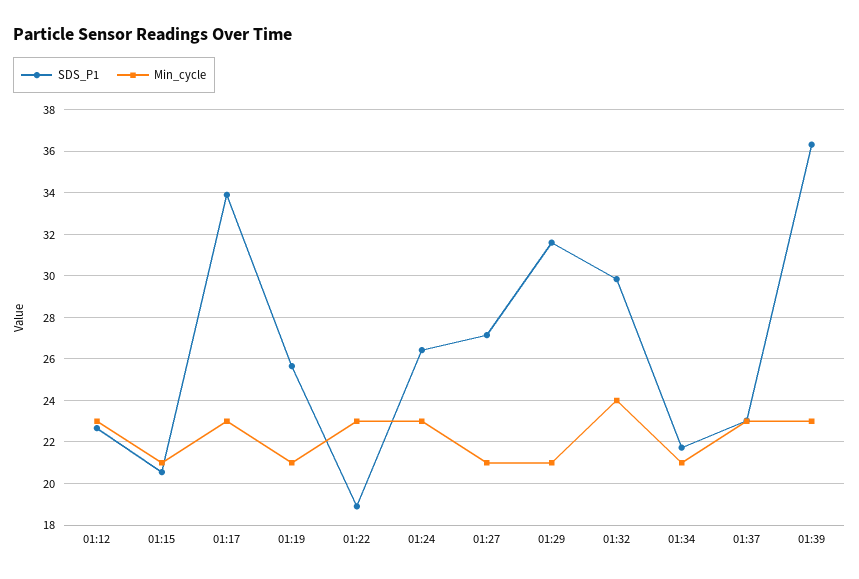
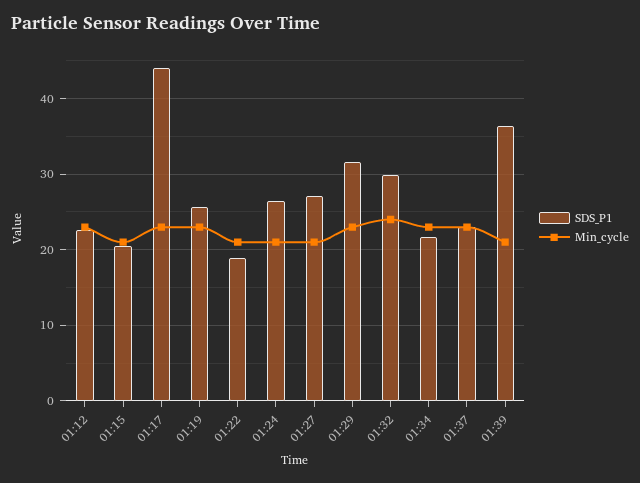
SDS_P1, 01:17: 34 -> 44
Min_cycle, 01:19: 21 -> 23
Min_cycle, 01:22: 23 -> 21
Min_cycle, 01:24: 23 -> 21
Min_cycle, 01:29: 21 -> 23
Min_cycle, 01:34: 21 -> 23
Min_cycle, 01:39: 23 -> 21

